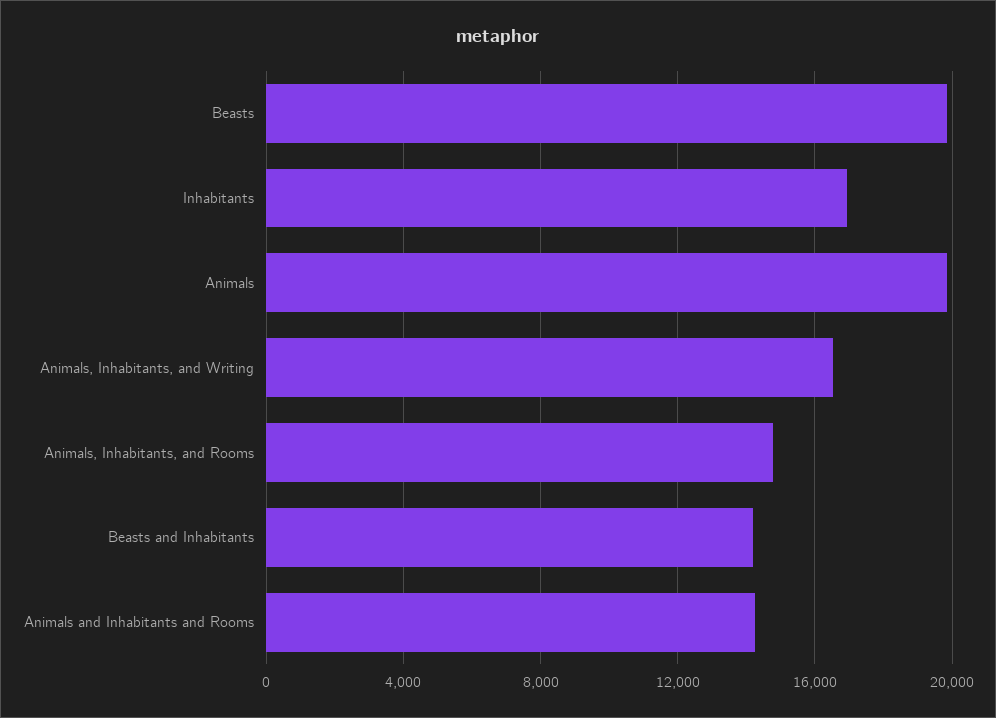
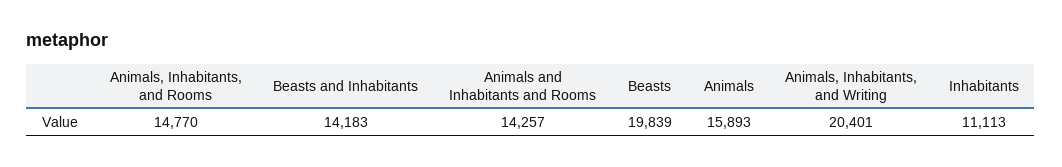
Inhabitants: 17000 -> 11113
Animals: 20000 -> 15893
Animals, Inhabitants, and Writing: 16500 -> 20401

